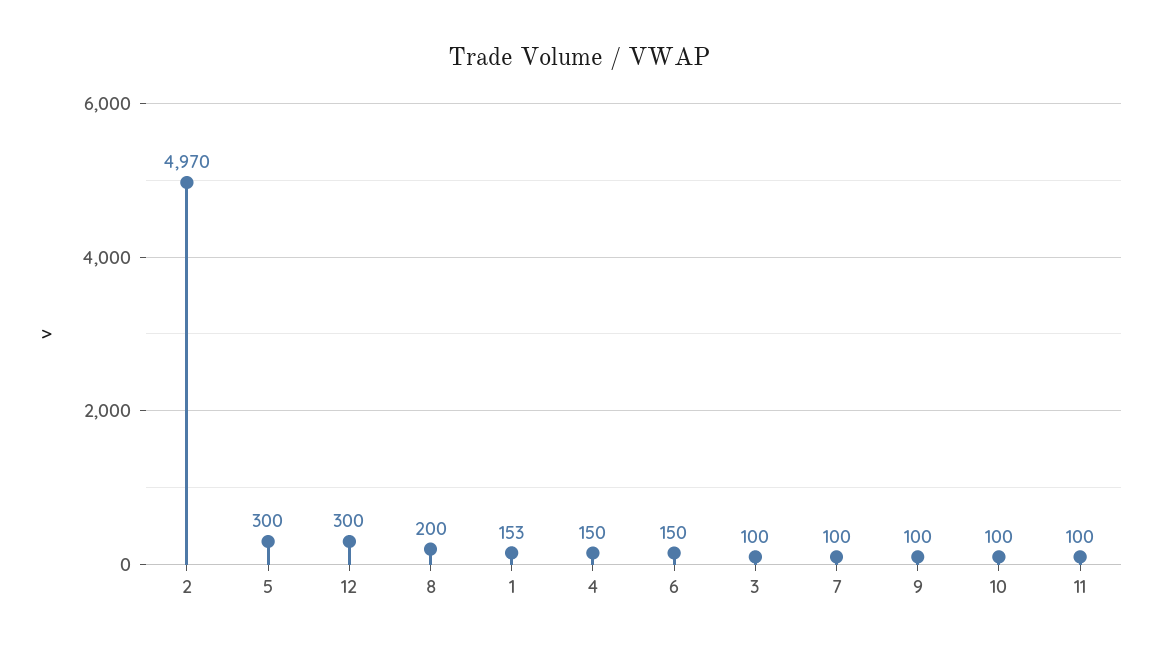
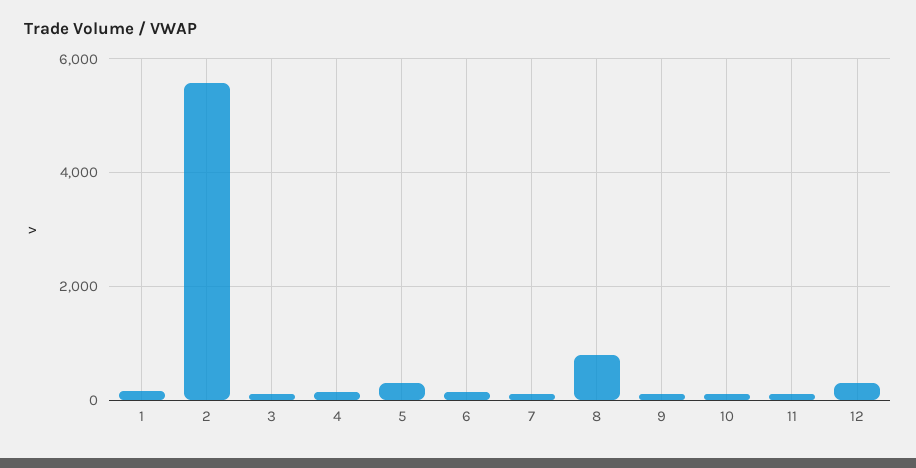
2: 4970 -> 5600
8: 200 -> 800

